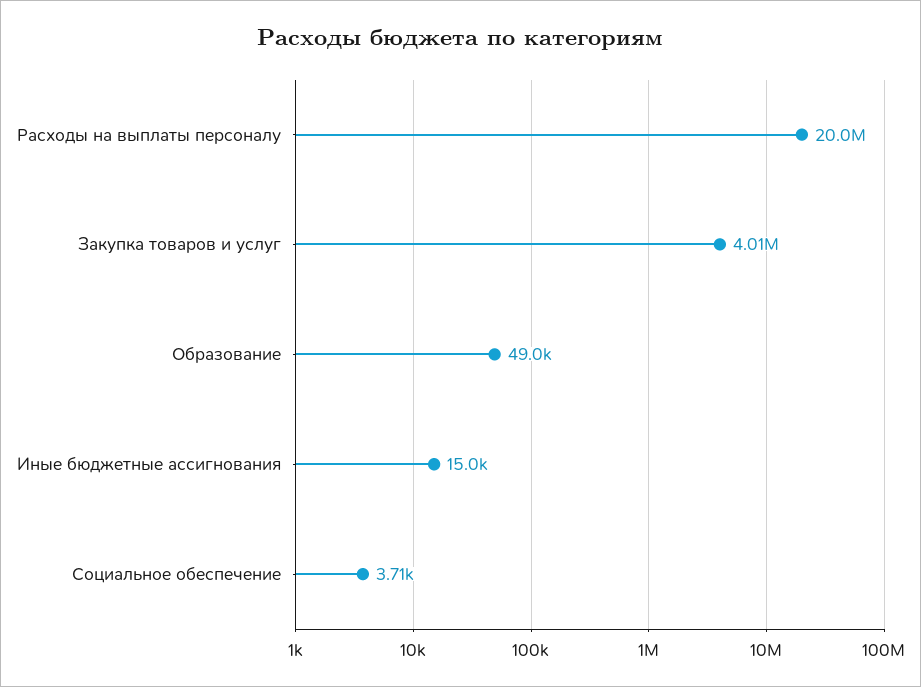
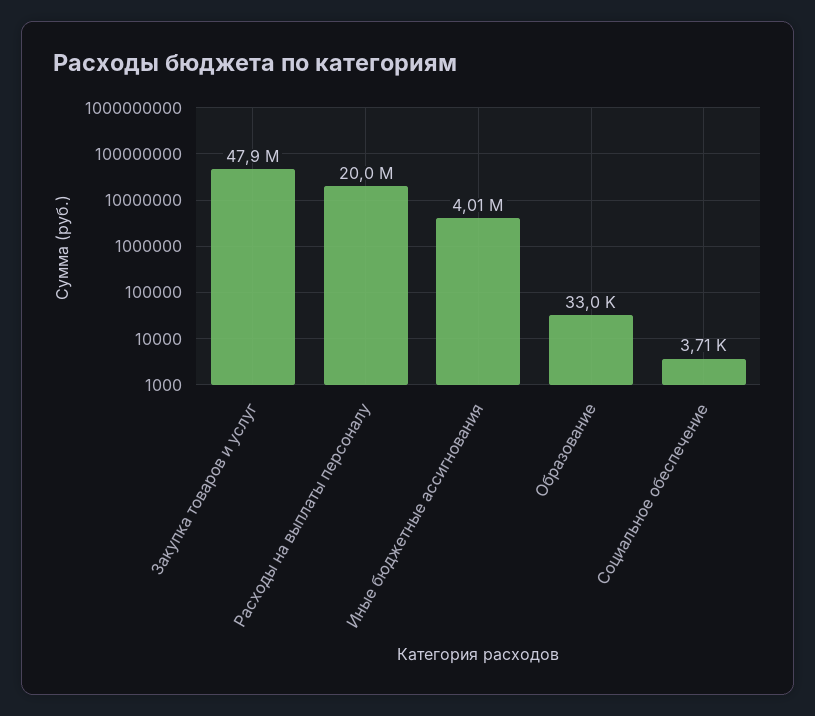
Закупка товаров и услуг: 4010000 -> 47900000
Образование: 49000 -> 33000
Иные бюджетные ассигнования: 15000 -> 4010000

